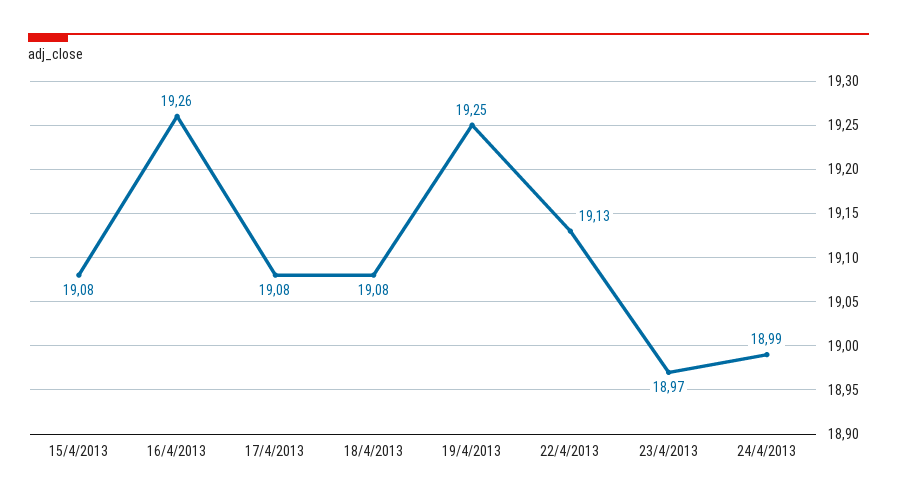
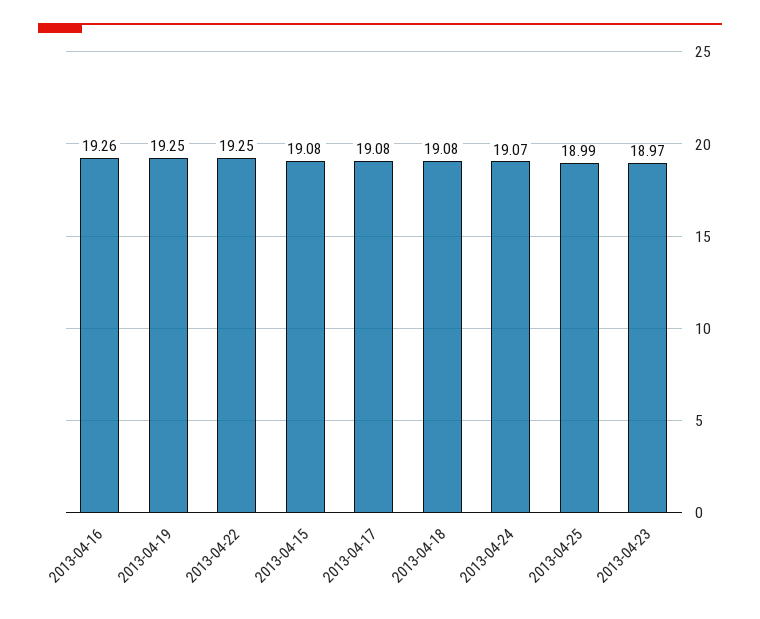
22/4/2013: 19.13 -> 19.25
24/4/2013: 18.99 -> 19.07
2013-04-25: none -> 18.99

